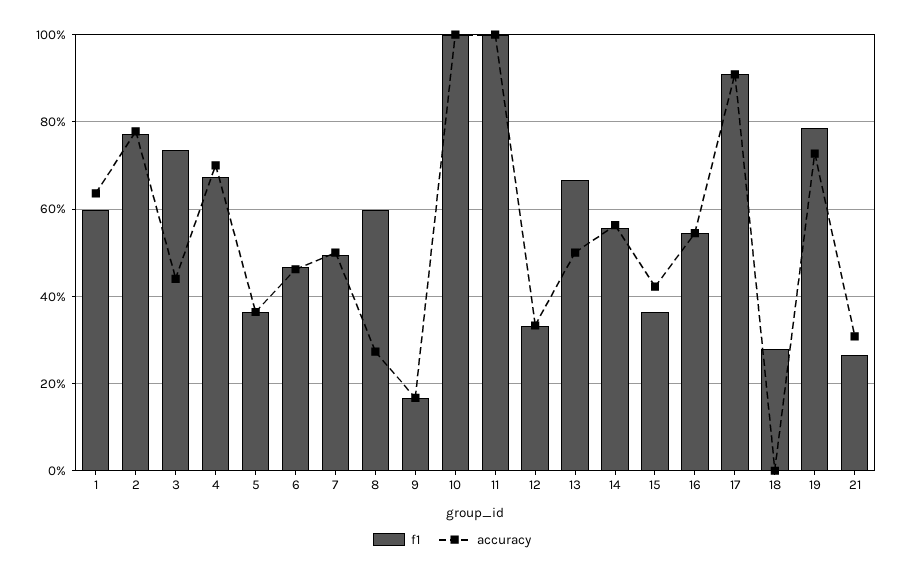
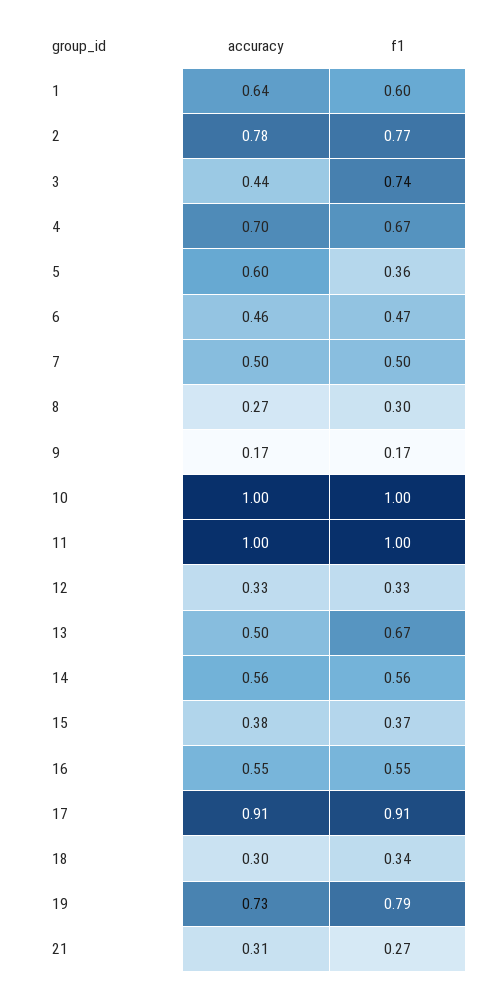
accuracy, 5: 0.36 -> 0.6
f1, 8: 0.6 -> 0.3
accuracy, 15: 0.42 -> 0.38
f1, 18: 0.28 -> 0.34
accuracy, 18: 0 -> 0.3

